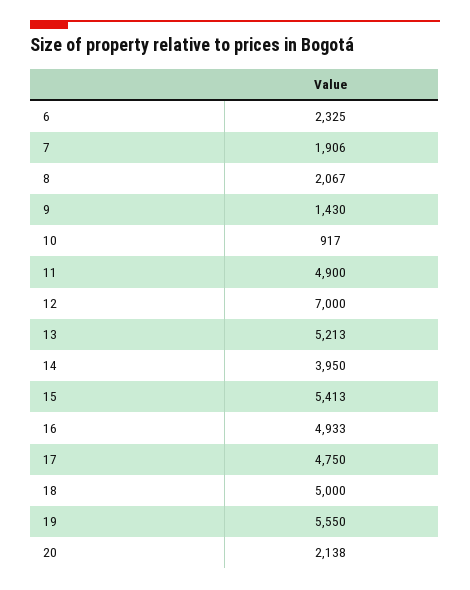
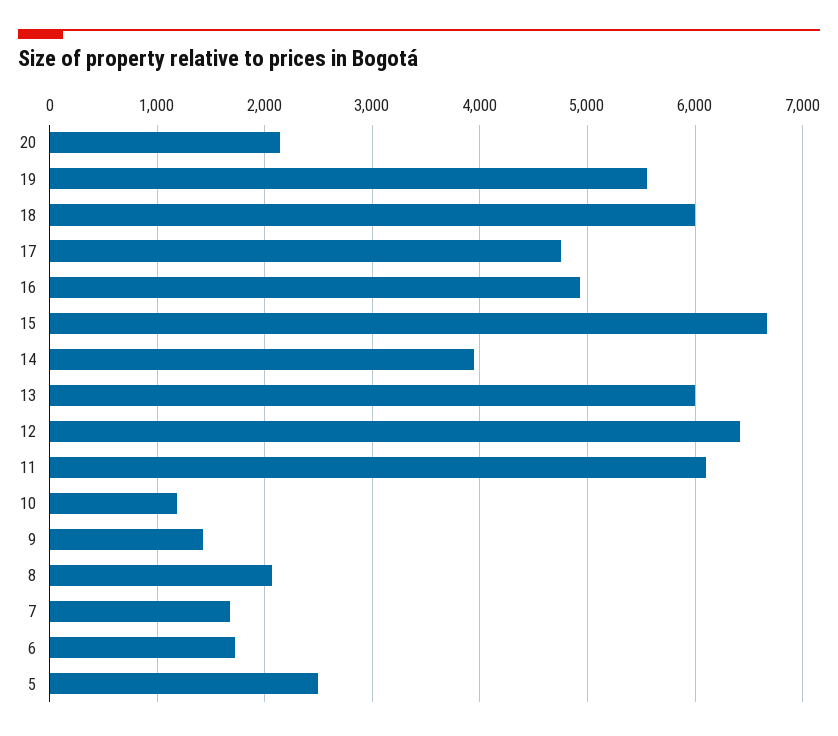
6: 2325 -> 1700
7: 1906 -> 1700
10: 917 -> 1200
11: 4900 -> 6100
12: 7000 -> 6400
13: 5213 -> 6000
15: 5413 -> 6700
18: 5000 -> 6000
5: none -> 2500

